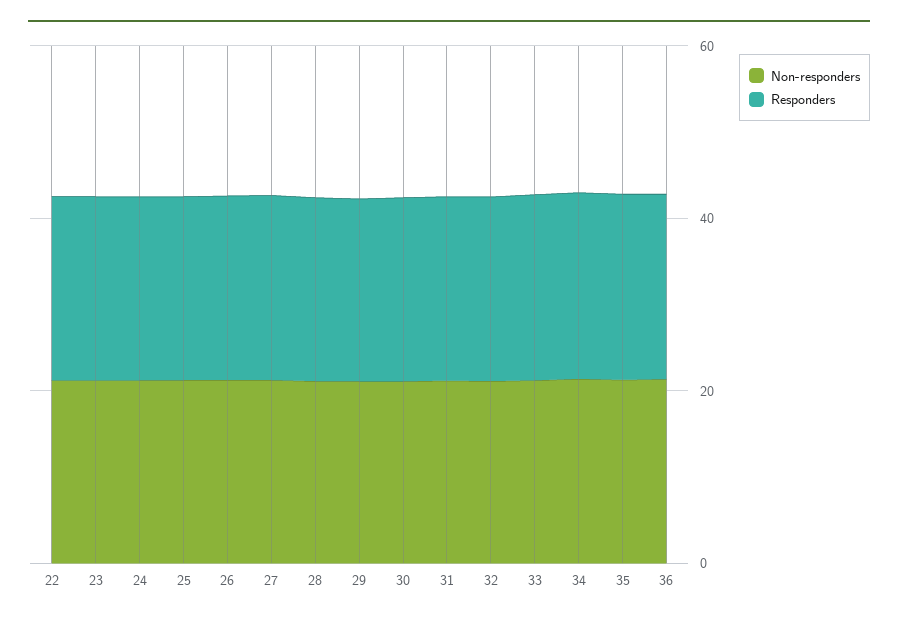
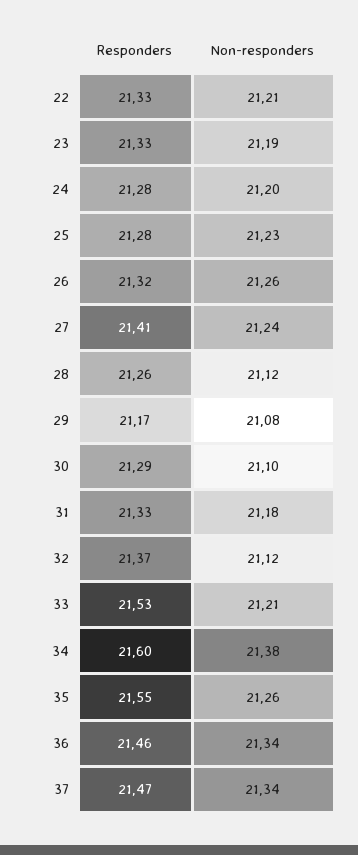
Responders, 37: none -> 21.47
Non-responders, 37: none -> 21.34

